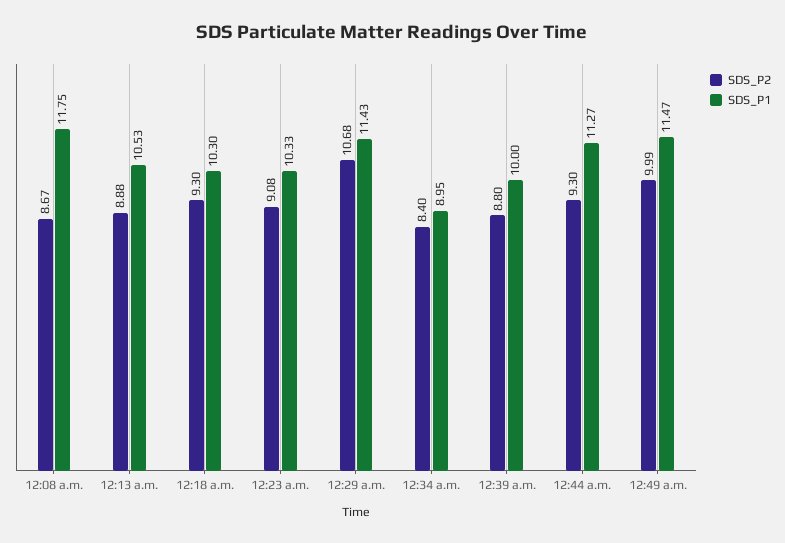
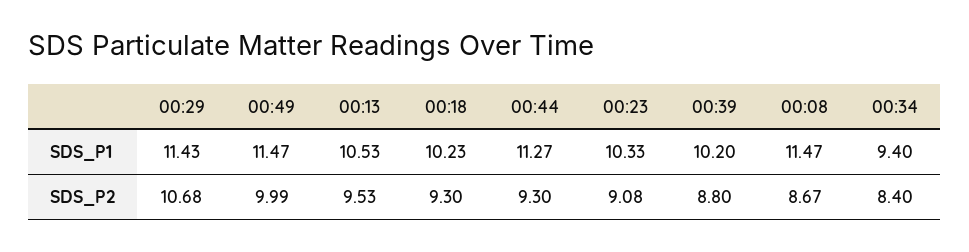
SDS_P1, 12:08 a.m.: 11.75 -> 11.47
SDS_P2, 12:13 a.m.: 8.88 -> 9.53
SDS_P1, 12:18 a.m.: 10.3 -> 10.23
SDS_P1, 12:34 a.m.: 8.95 -> 9.4
SDS_P1, 12:39 a.m.: 10 -> 10.2

